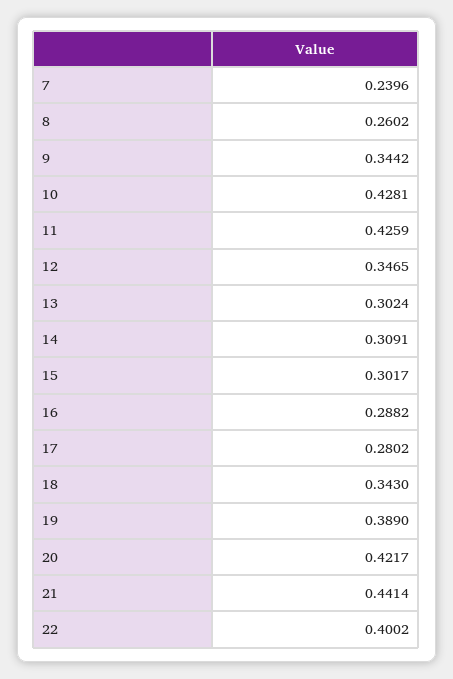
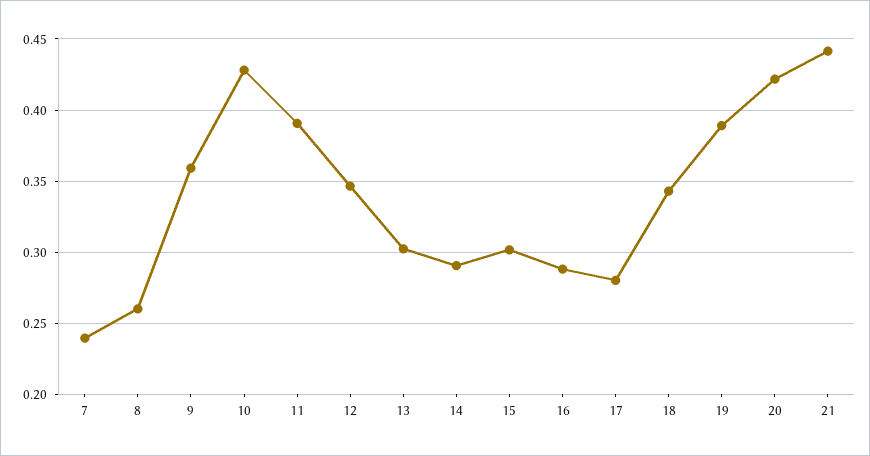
9: 0.3442 -> 0.36
11: 0.4259 -> 0.39
14: 0.3091 -> 0.29
22: 0.4002 -> none

